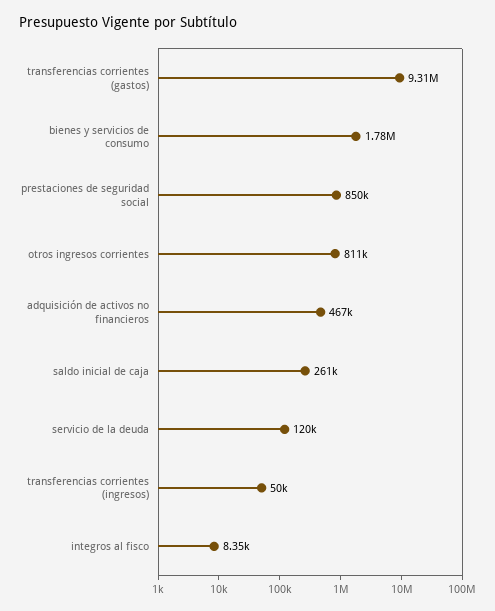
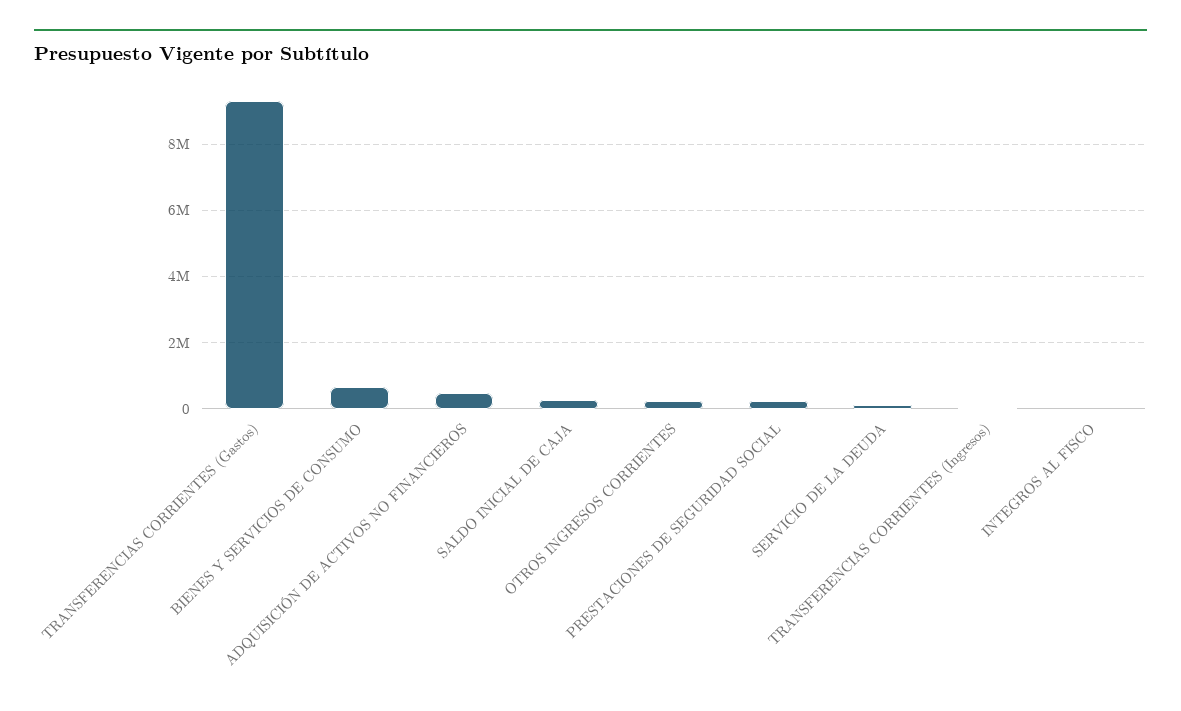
bienes y servicios de consumo: 1780000 -> 600000
prestaciones de seguridad social: 850000 -> 200000
otros ingresos corrientes: 811000 -> 200000

